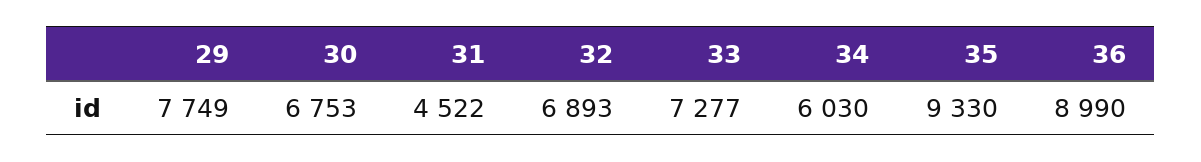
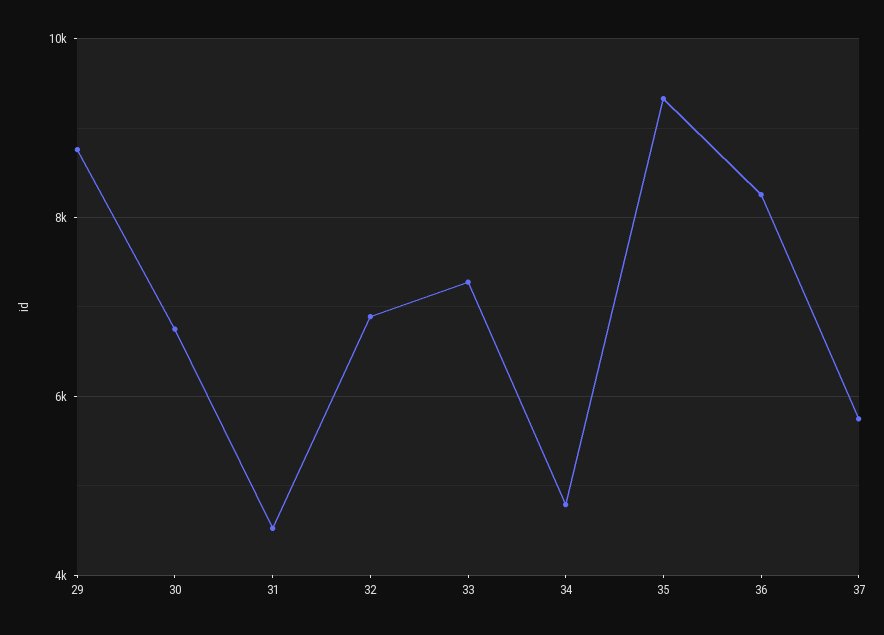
29: 7749 -> 8800
34: 6030 -> 4800
36: 8990 -> 8200
37: none -> 5800

